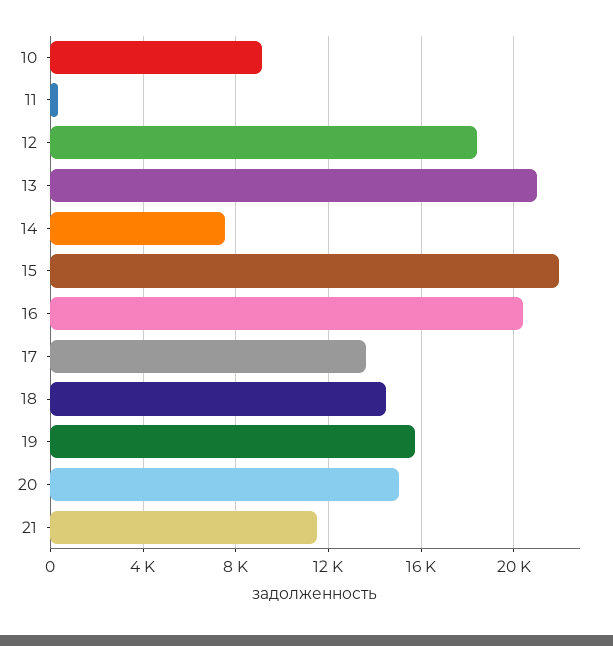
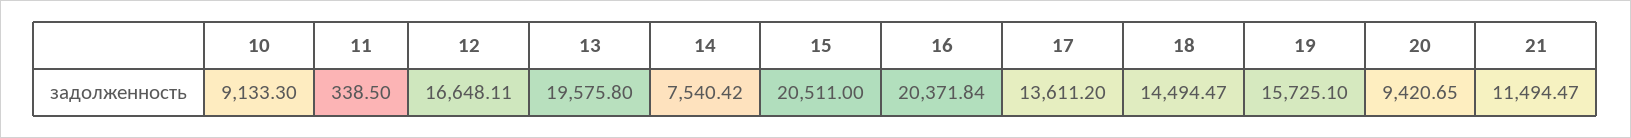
12: 18500 -> 16648.11
13: 21000 -> 19575.8
15: 22000 -> 20511
20: 15000 -> 9420.65

